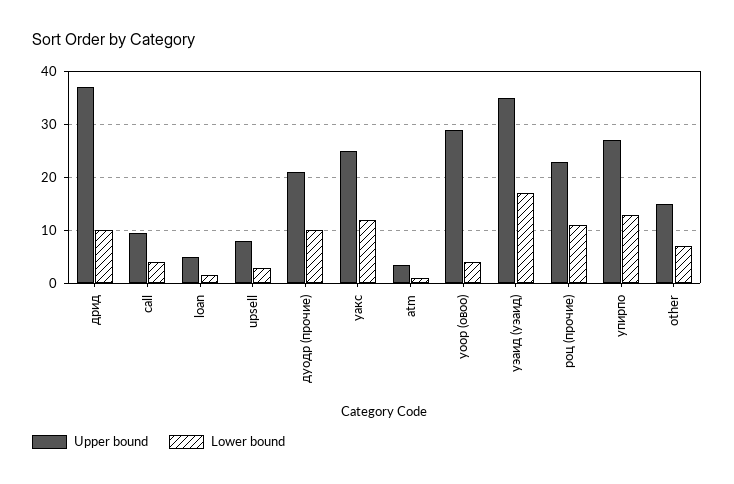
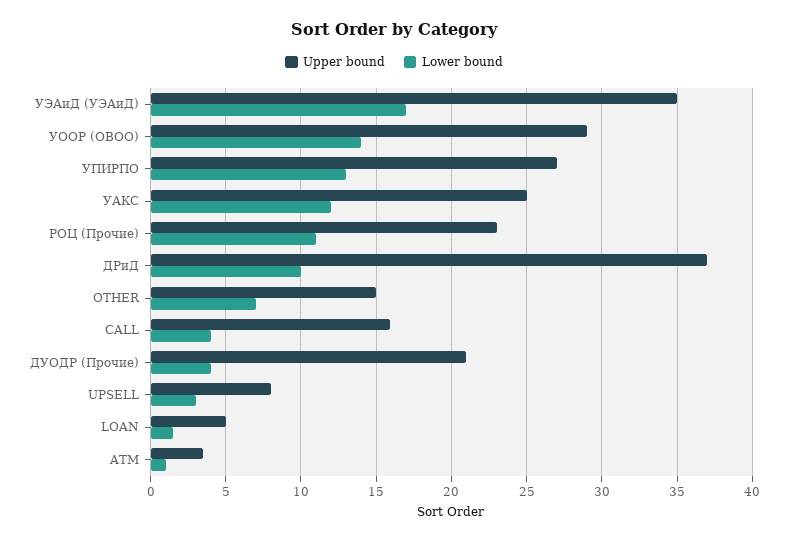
Upper bound, call: 10 -> 16
Lower bound, дуодр (прочие): 10 -> 4
Lower bound, уоор (овоо): 4 -> 14

